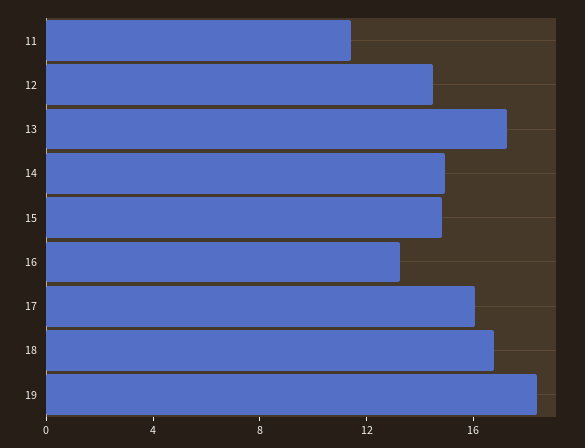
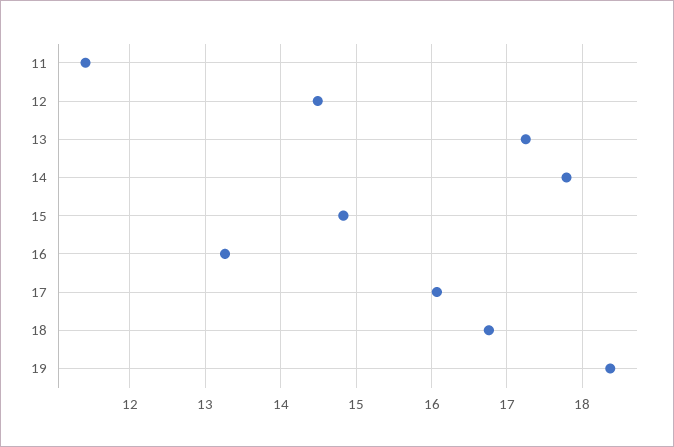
14: 15 -> 17.8

